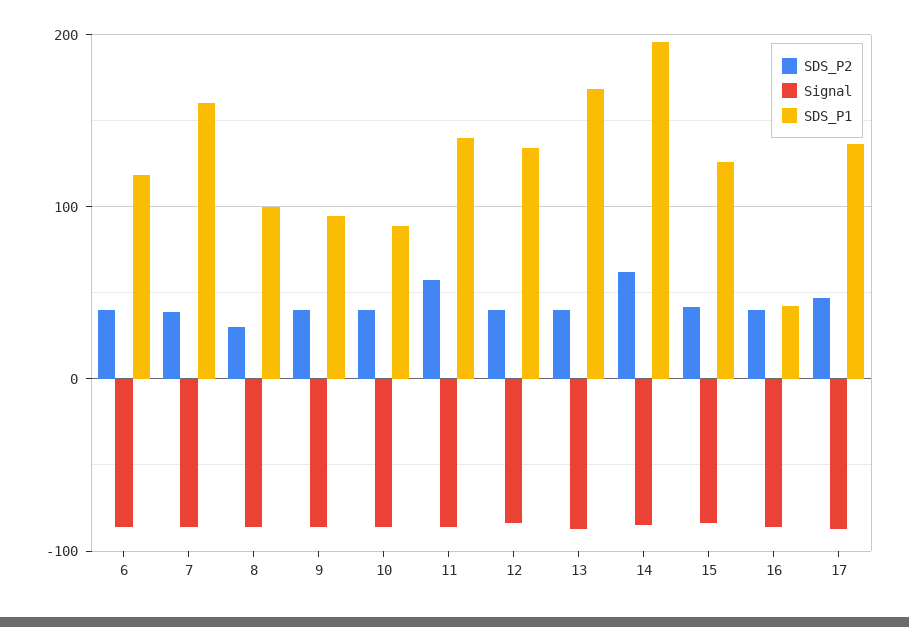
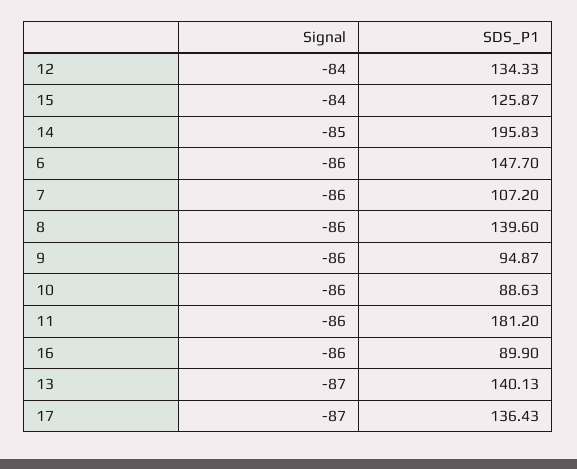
SDS_P2, 6: 40 -> none
SDS_P1, 6: 120 -> 147.7
SDS_P2, 7: 40 -> none
SDS_P1, 7: 160 -> 107.2
SDS_P2, 8: 30 -> none
SDS_P1, 8: 100 -> 139.6
SDS_P2, 9: 40 -> none
SDS_P2, 10: 40 -> none
SDS_P2, 11: 60 -> none
SDS_P1, 11: 140 -> 181.2
SDS_P2, 12: 40 -> none
SDS_P2, 13: 40 -> none
SDS_P1, 13: 170 -> 140.13
SDS_P2, 14: 60 -> none
SDS_P2, 15: 40 -> none
SDS_P2, 16: 40 -> none
SDS_P1, 16: 40 -> 89.9
SDS_P2, 17: 50 -> none

